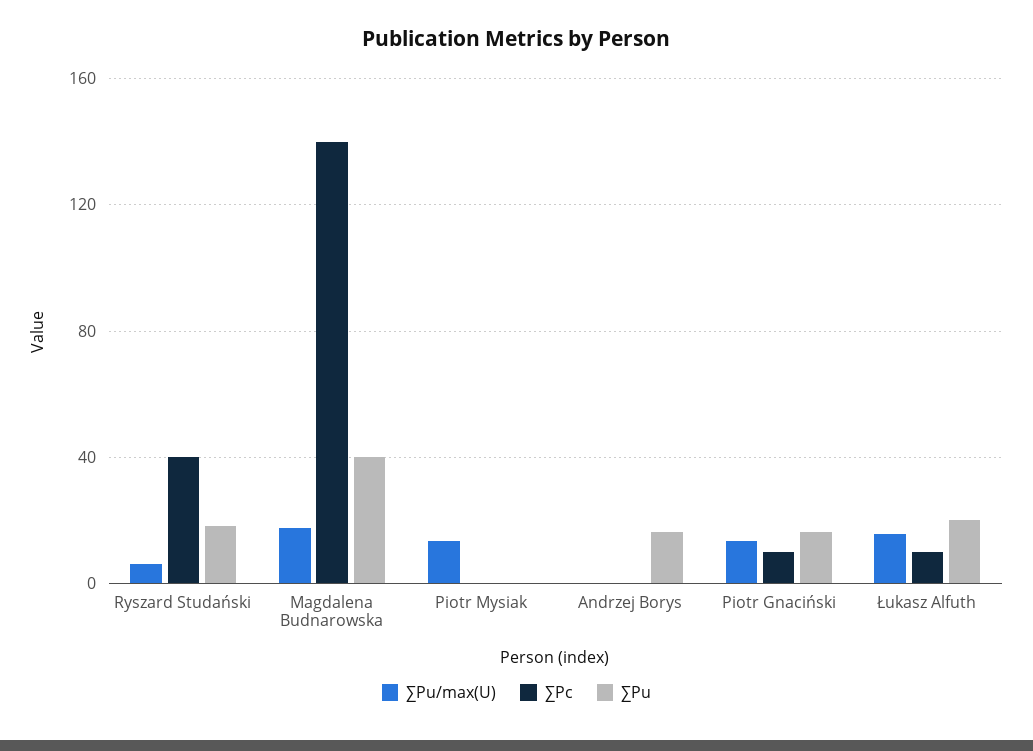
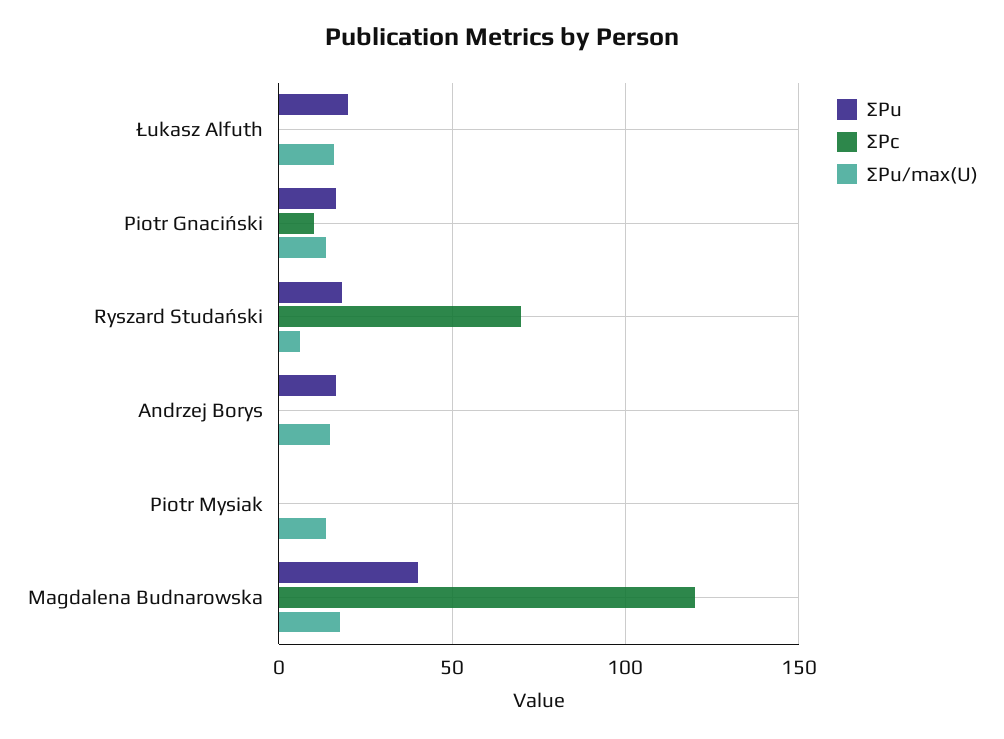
∑Pc, Ryszard Studański: 40 -> 70
∑Pc, Magdalena Budnarowska: 140 -> 120
∑Pu/max(U), Andrzej Borys: 0 -> 15
∑Pc, Łukasz Alfuth: 10 -> 0

